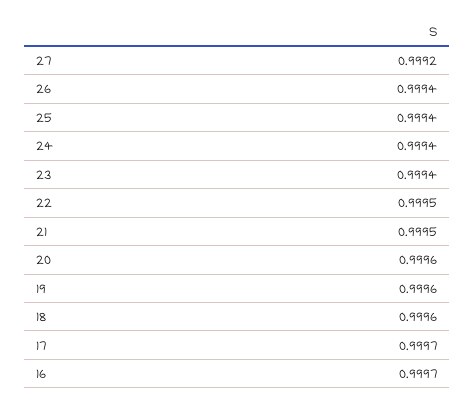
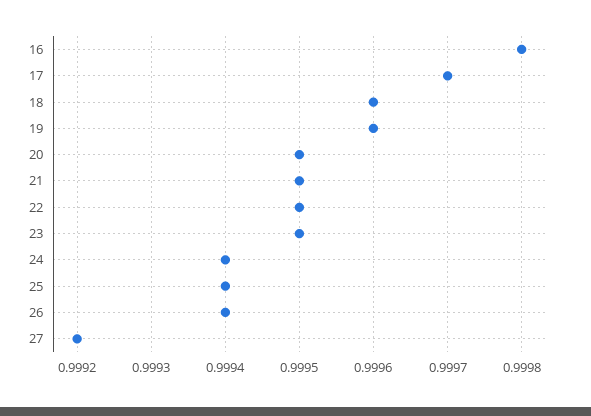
23: 0.9994 -> 0.9995
20: 0.9996 -> 0.9995
16: 0.9997 -> 0.9998

